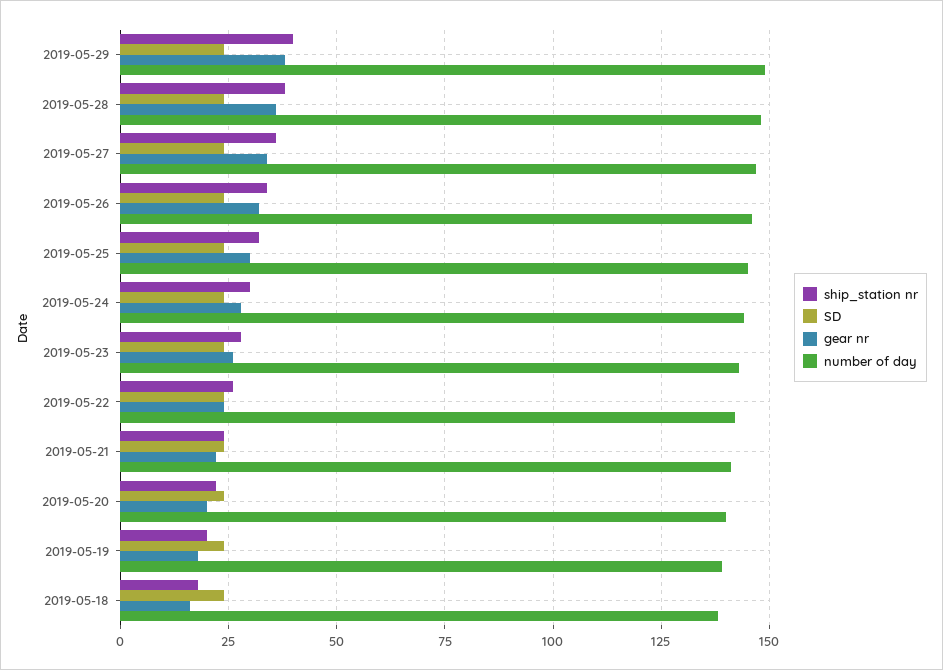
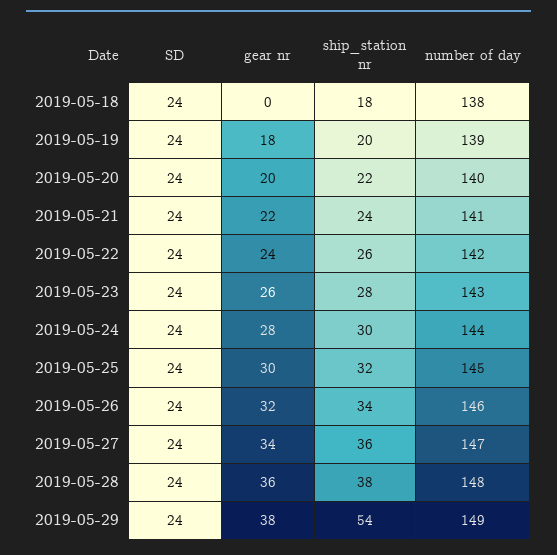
ship_station nr, 2019-05-29: 40 -> 54
gear nr, 2019-05-18: 15 -> 0

